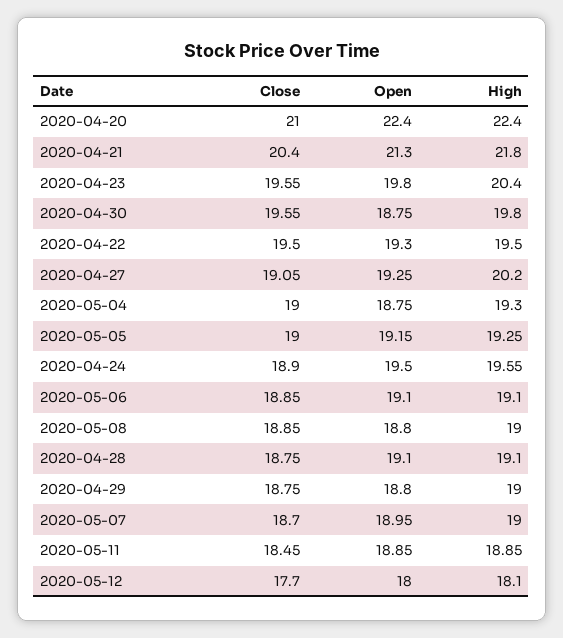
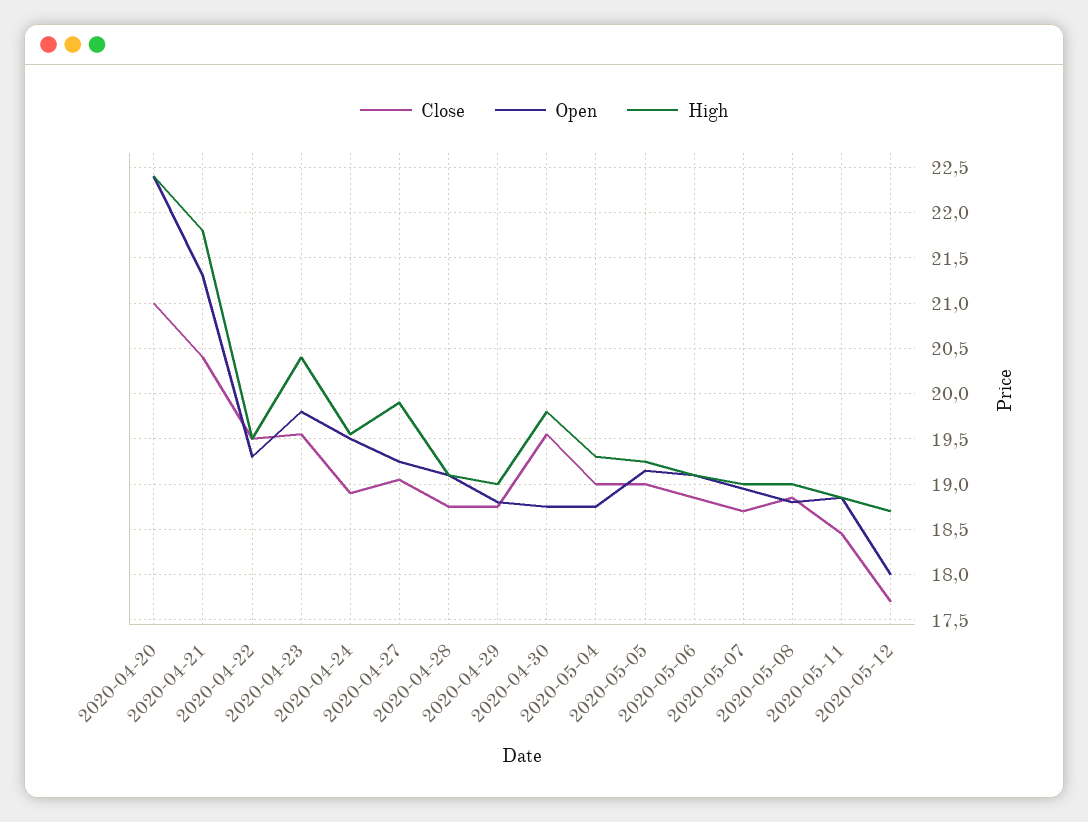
High, 2020-04-27: 20.2 -> 19.9
High, 2020-05-12: 18.1 -> 18.7

